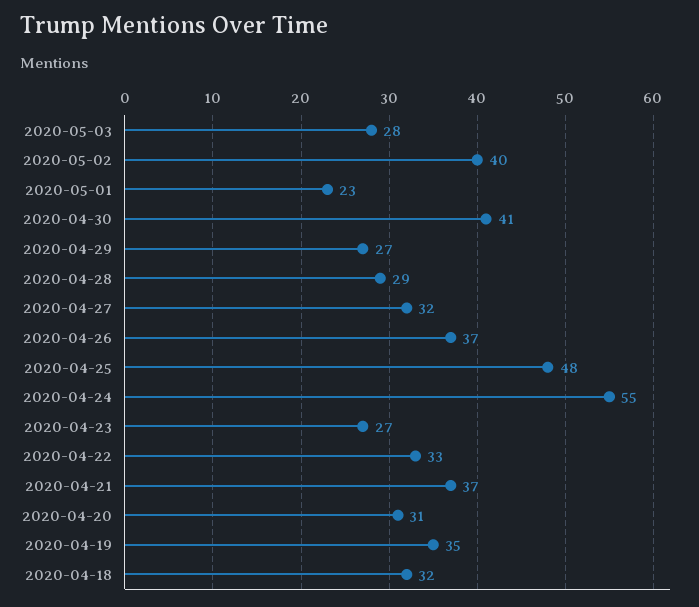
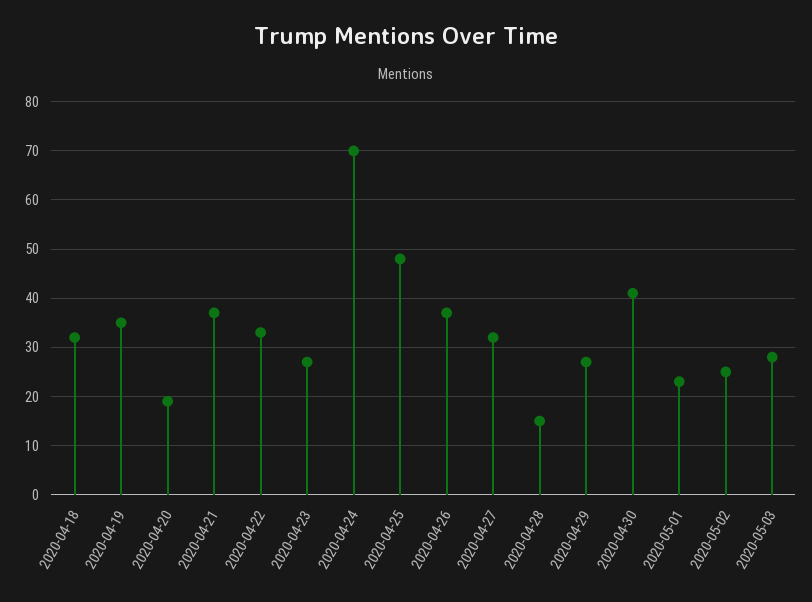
2020-05-02: 40 -> 25
2020-04-28: 29 -> 15
2020-04-24: 55 -> 70
2020-04-20: 31 -> 20

